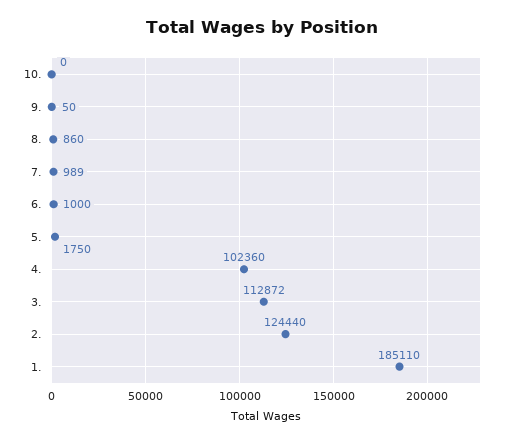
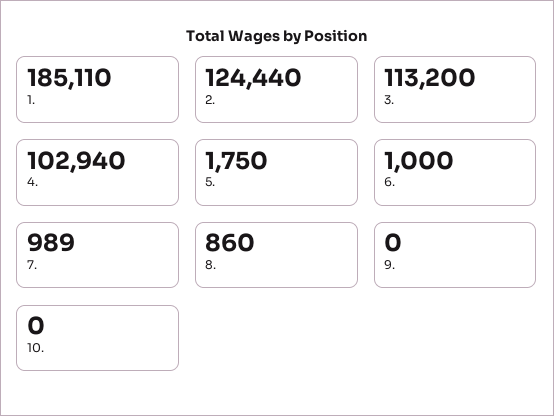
9.: 50 -> 0
4.: 102360 -> 102940
3.: 112872 -> 113200

